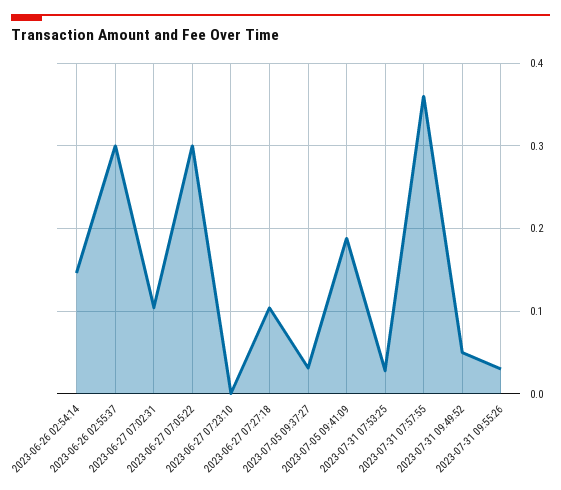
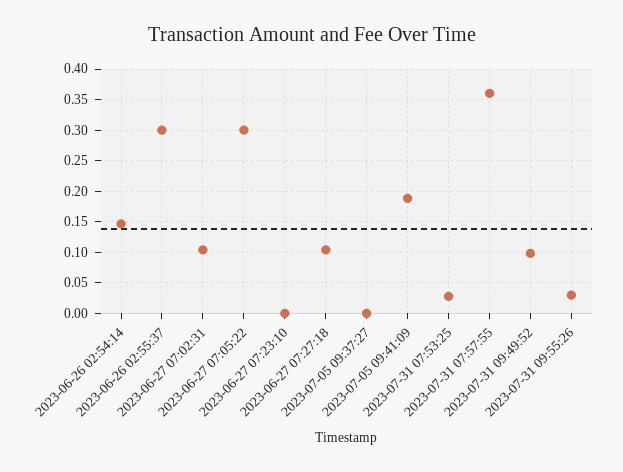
2023-07-05 09:37:27: 0.03 -> 0
2023-07-31 09:49:52: 0.05 -> 0.1

